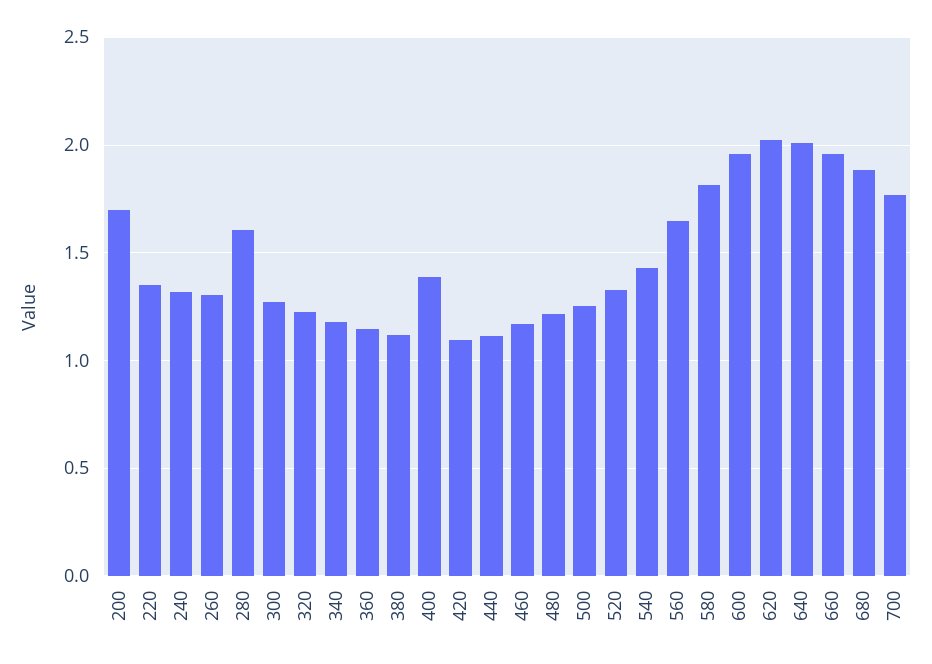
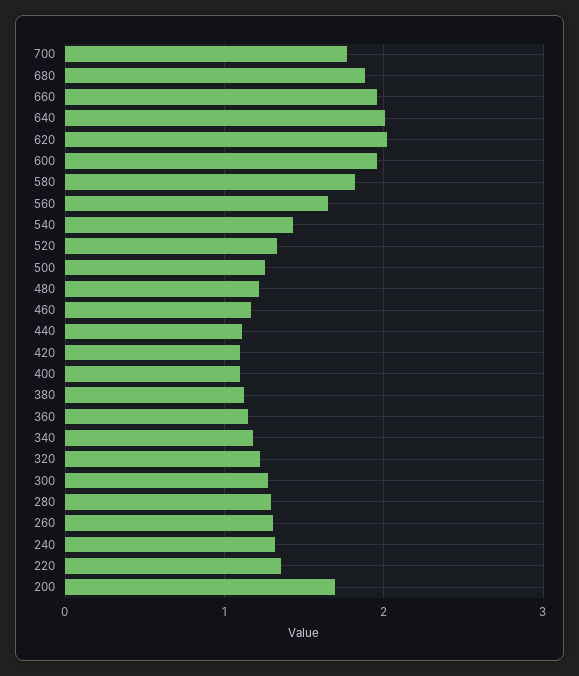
280: 1.6 -> 1.3
400: 1.4 -> 1.1

